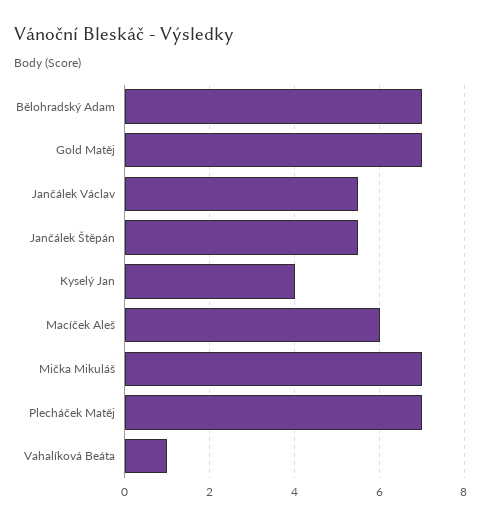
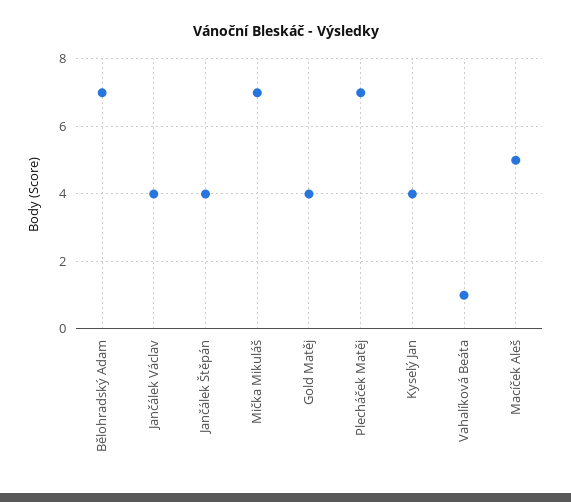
Gold Matěj: 7 -> 4
Jančálek Václav: 5.5 -> 4
Jančálek Štěpán: 5.5 -> 4
Macíček Aleš: 6 -> 5

